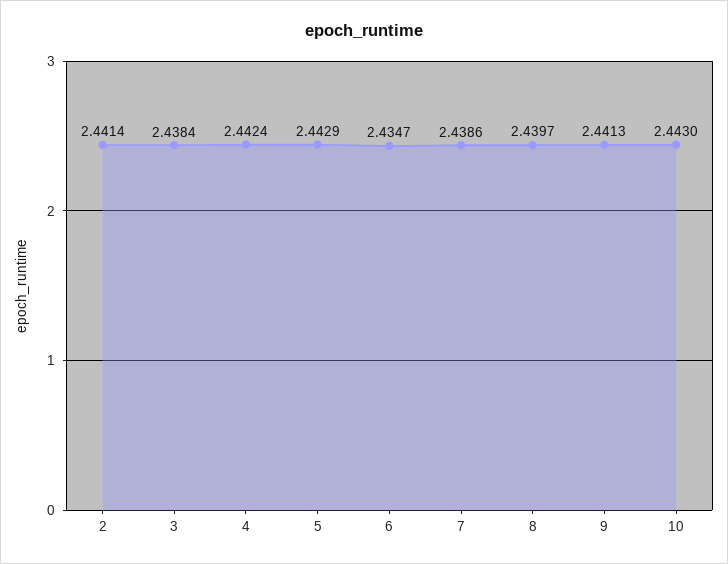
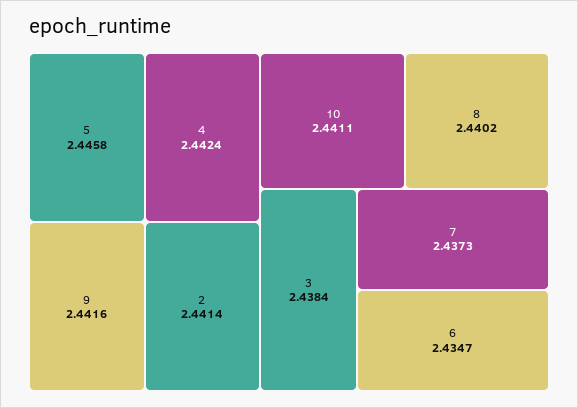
5: 2.4429 -> 2.4458
7: 2.4386 -> 2.4373
8: 2.4397 -> 2.4402
9: 2.4413 -> 2.4416
10: 2.443 -> 2.4411

